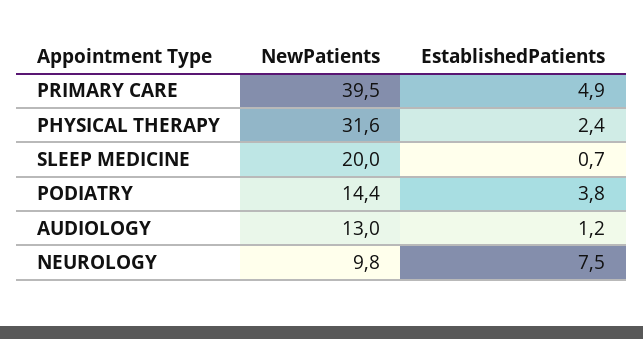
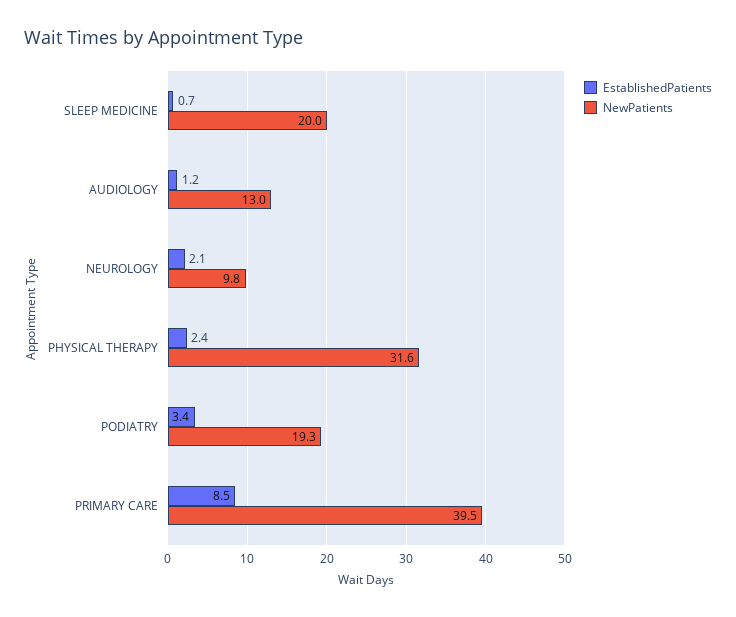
EstablishedPatients, PRIMARY CARE: 4.9 -> 8.5
NewPatients, PODIATRY: 14.4 -> 19.3
EstablishedPatients, PODIATRY: 3.8 -> 3.4
EstablishedPatients, NEUROLOGY: 7.5 -> 2.1

